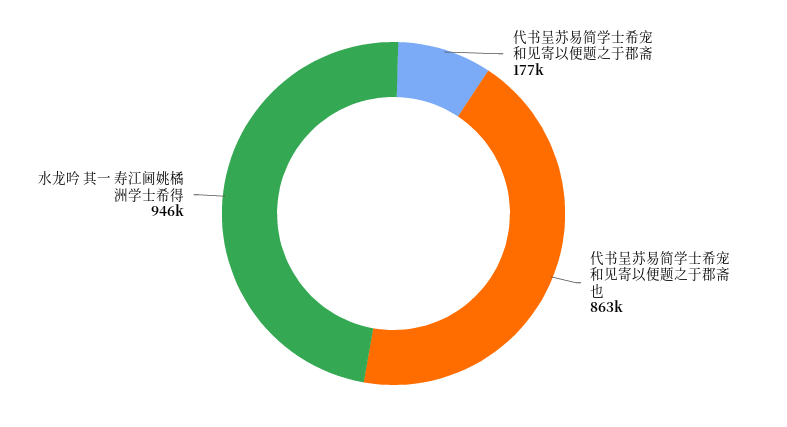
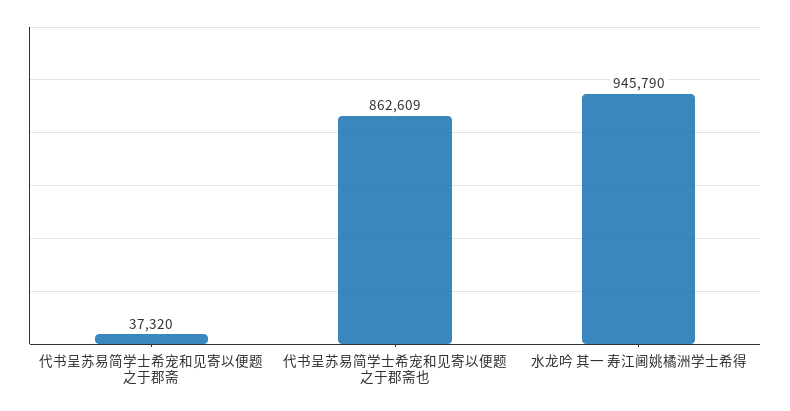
代书呈苏易简学士希宠和见寄以便题之于郡斋: 177000 -> 37320

